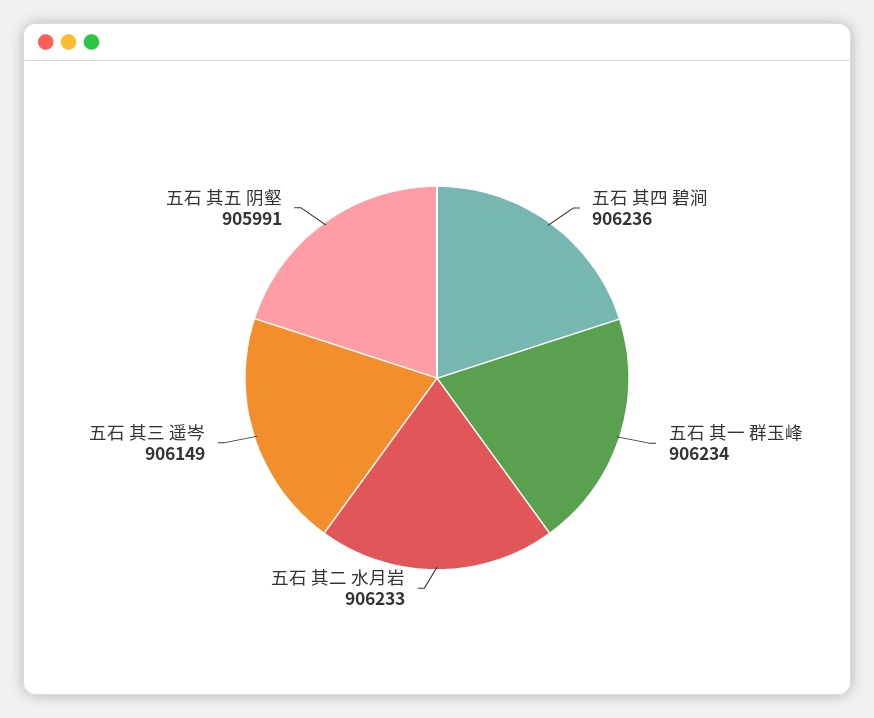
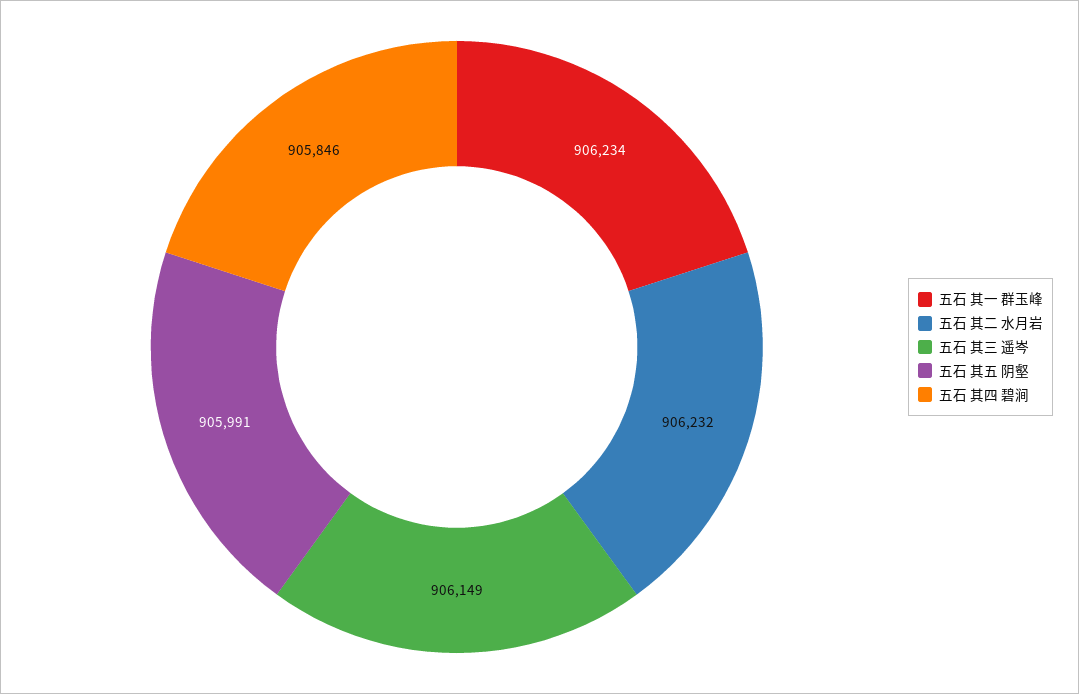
五石 其四 碧涧: 906236 -> 905846
五石 其二 水月岩: 906233 -> 906232

